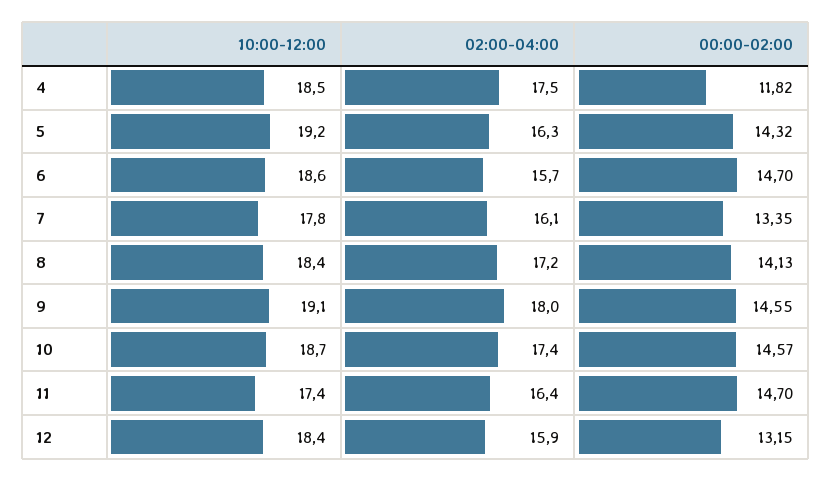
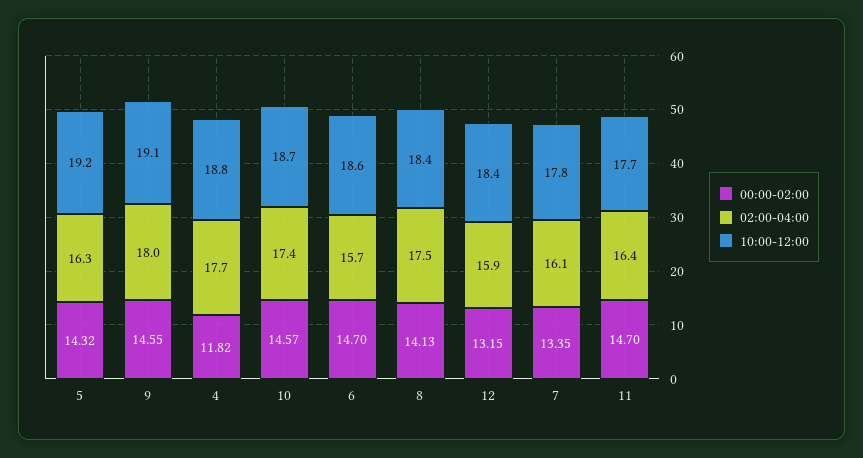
10:00-12:00, 4: 18.5 -> 18.8
02:00-04:00, 4: 17.5 -> 17.7
02:00-04:00, 8: 17.2 -> 17.5
10:00-12:00, 11: 17.4 -> 17.7

